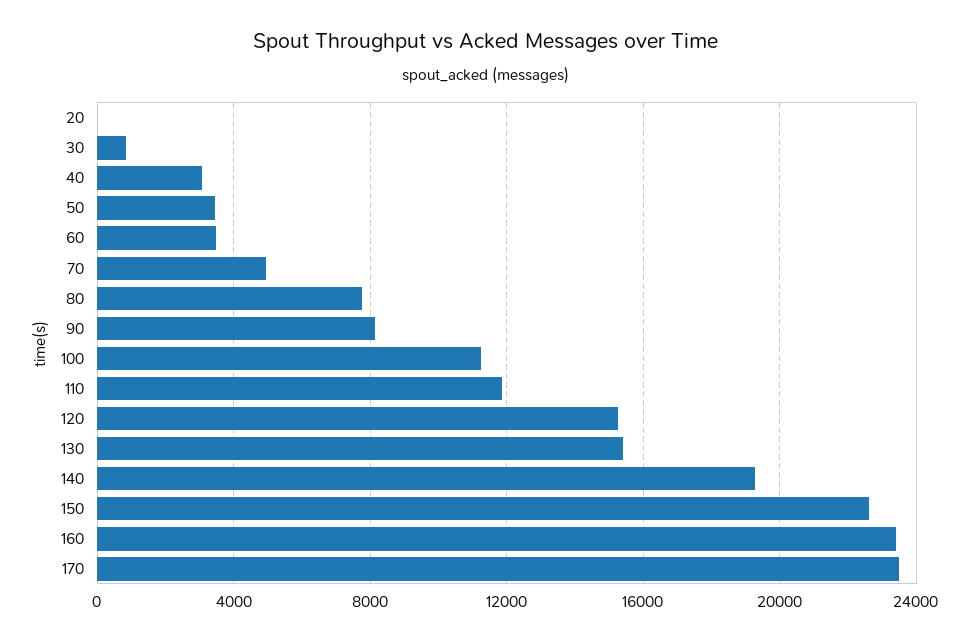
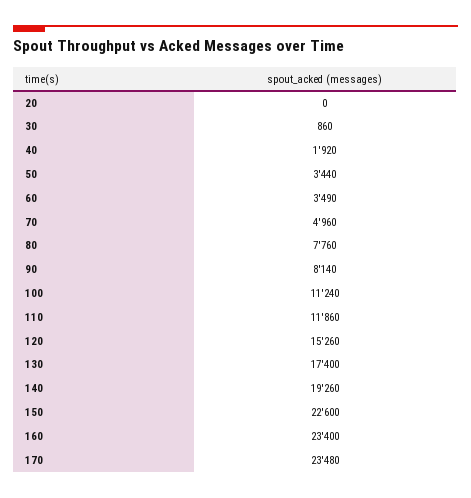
40: 3000 -> 1920
130: 15500 -> 17400

